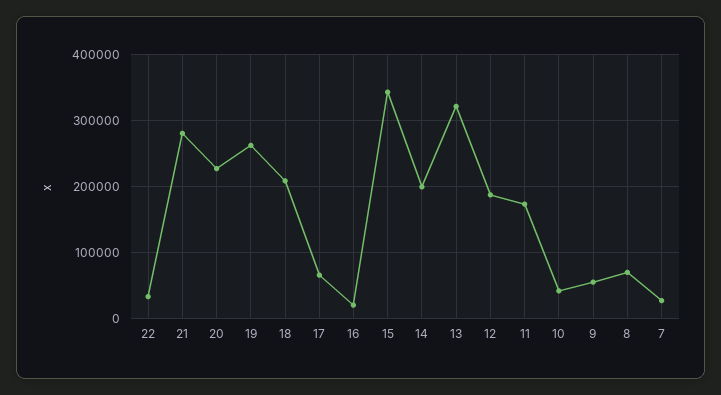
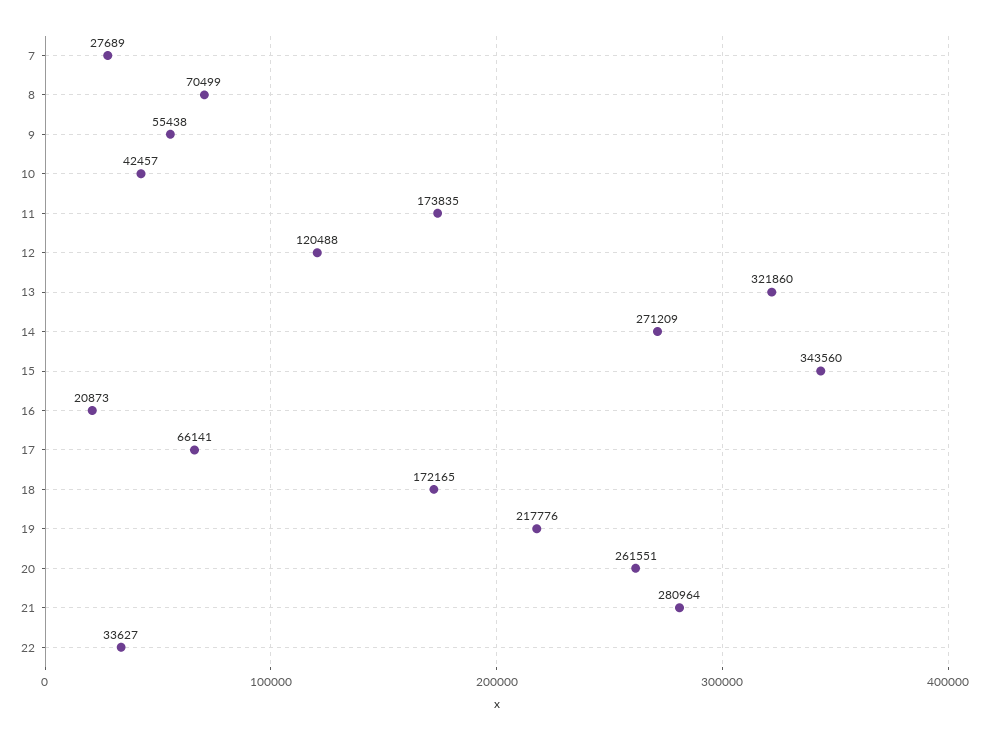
20: 230000 -> 261551
19: 260000 -> 217776
18: 210000 -> 172165
14: 200000 -> 271209
12: 190000 -> 120488

